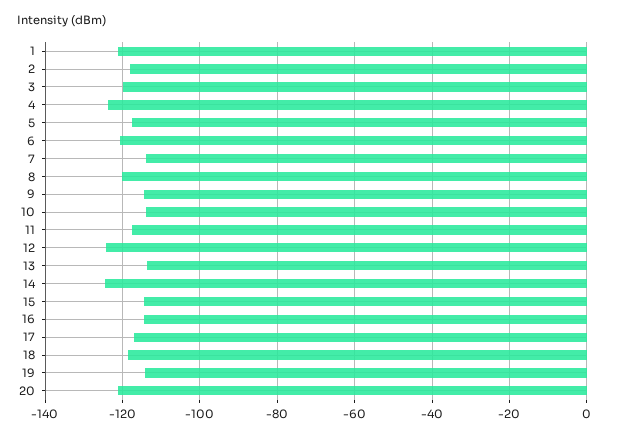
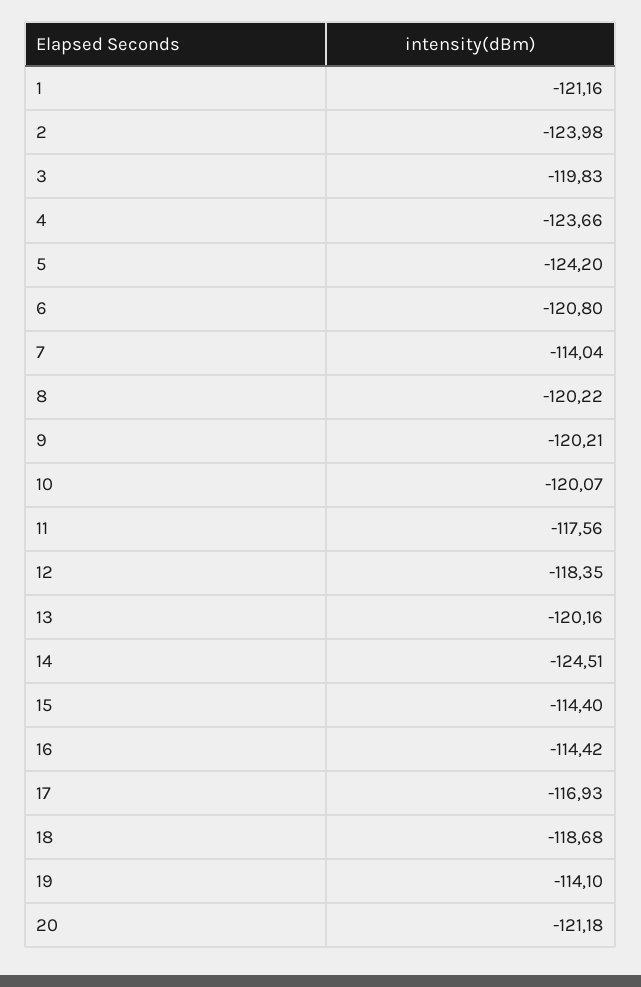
2: -118 -> -123.98
5: -118 -> -124.2
9: -114 -> -120.21
10: -114 -> -120.07
12: -124 -> -118.35
13: -114 -> -120.16

